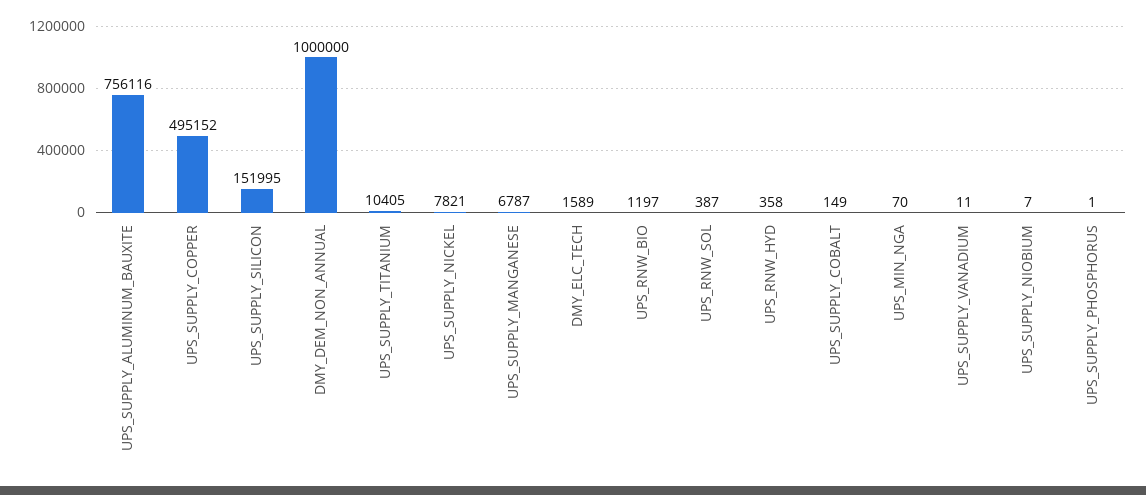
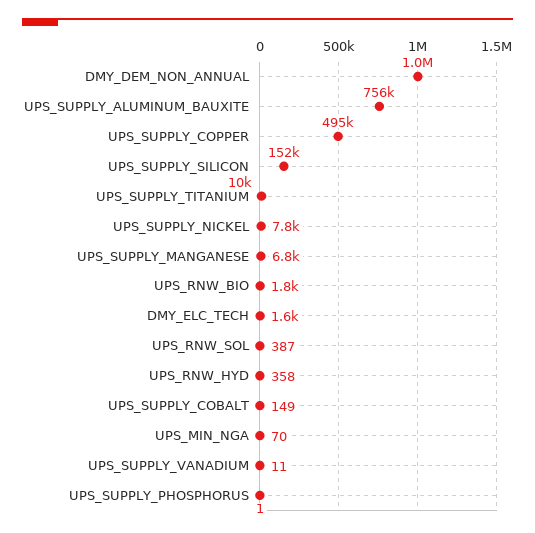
UPS_RNW_BIO: 1197 -> 1800
UPS_SUPPLY_NIOBIUM: 7 -> none

